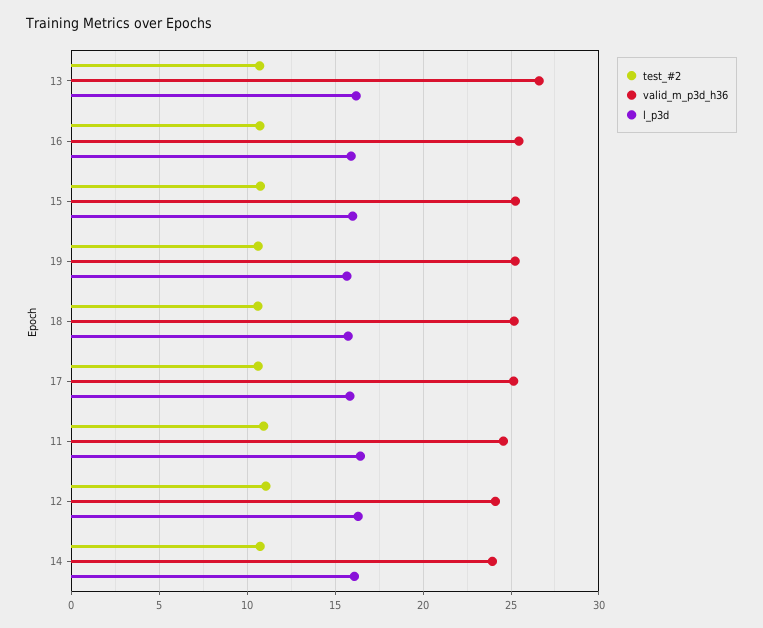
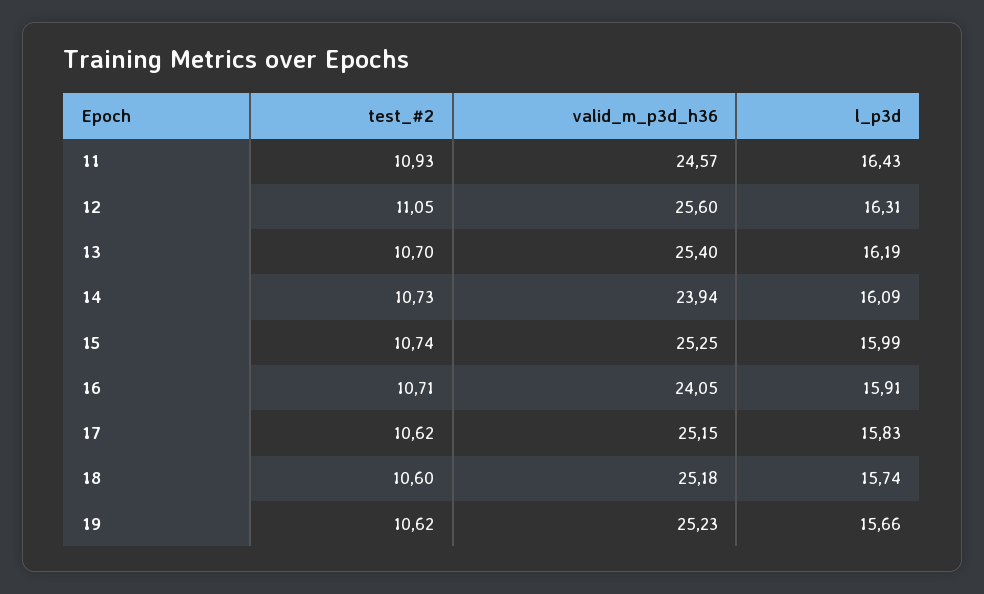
valid_m_p3d_h36, 13: 26.5 -> 25.4
valid_m_p3d_h36, 16: 25.5 -> 24.05
valid_m_p3d_h36, 12: 24 -> 25.6

